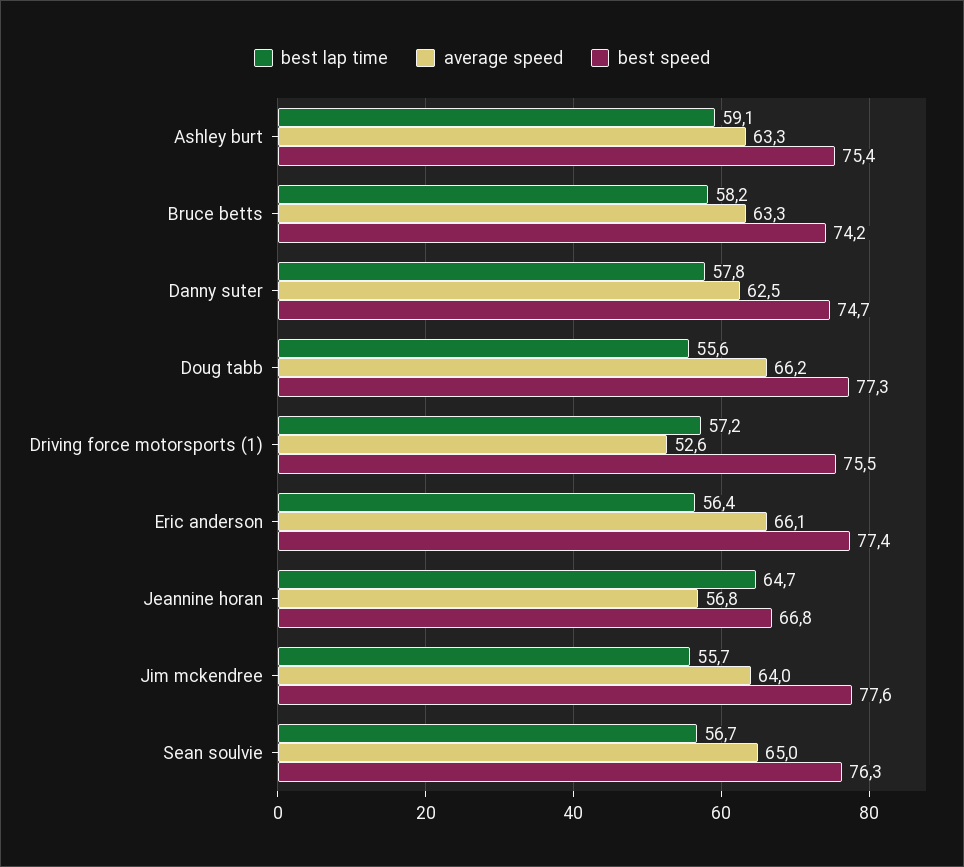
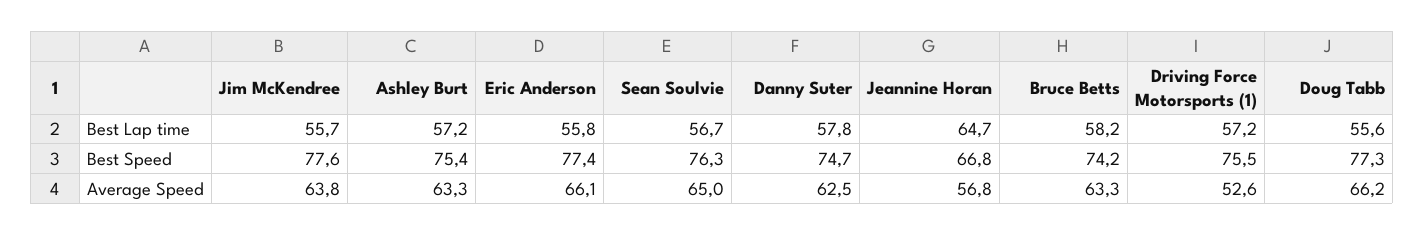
best lap time, Ashley burt: 59.1 -> 57.2
best lap time, Eric anderson: 56.4 -> 55.8
average speed, Jim mckendree: 64 -> 63.8

